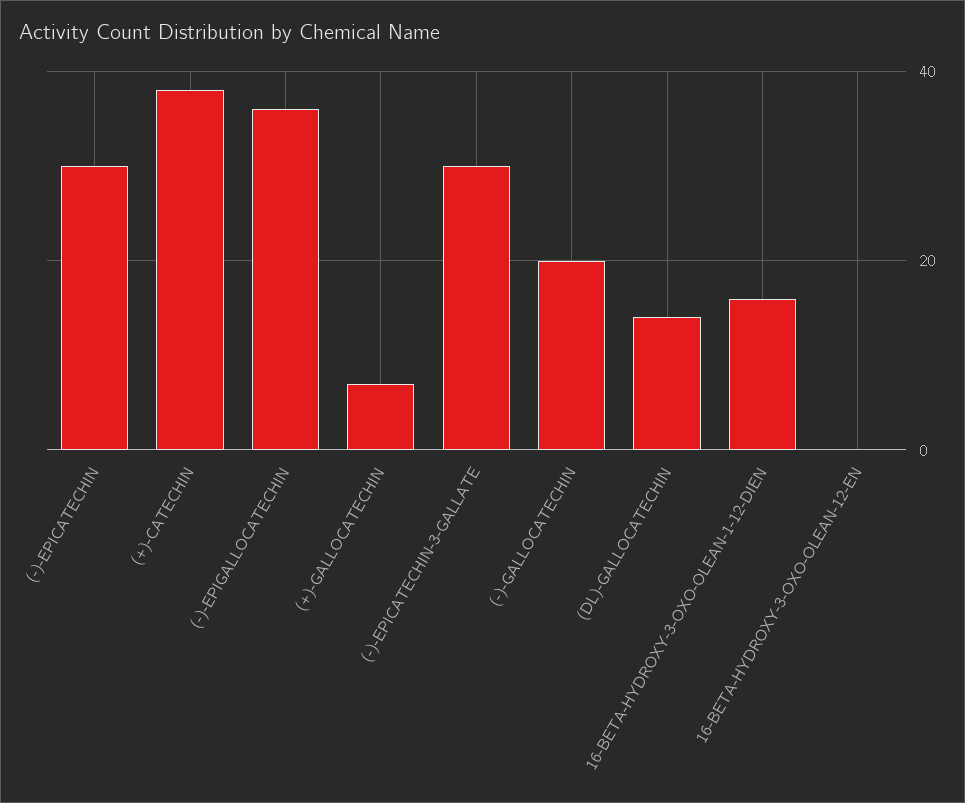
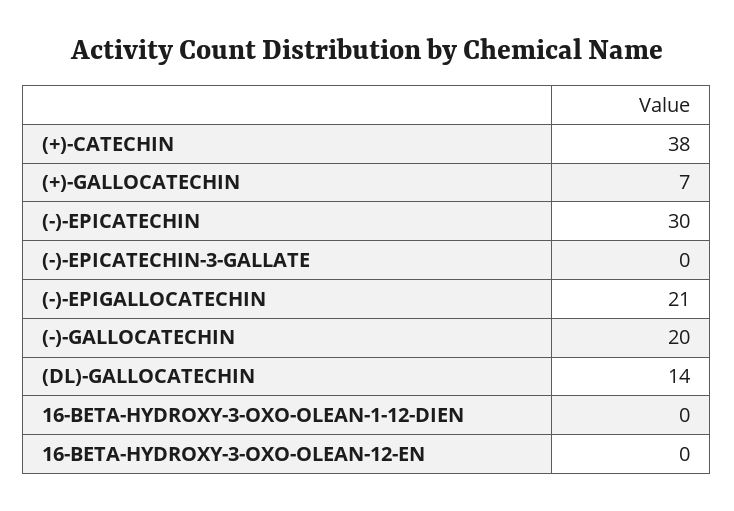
(-)-EPIGALLOCATECHIN: 35 -> 21
(-)-EPICATECHIN-3-GALLATE: 30 -> 0
16-BETA-HYDROXY-3-OXO-OLEAN-1-12-DIEN: 15 -> 0

